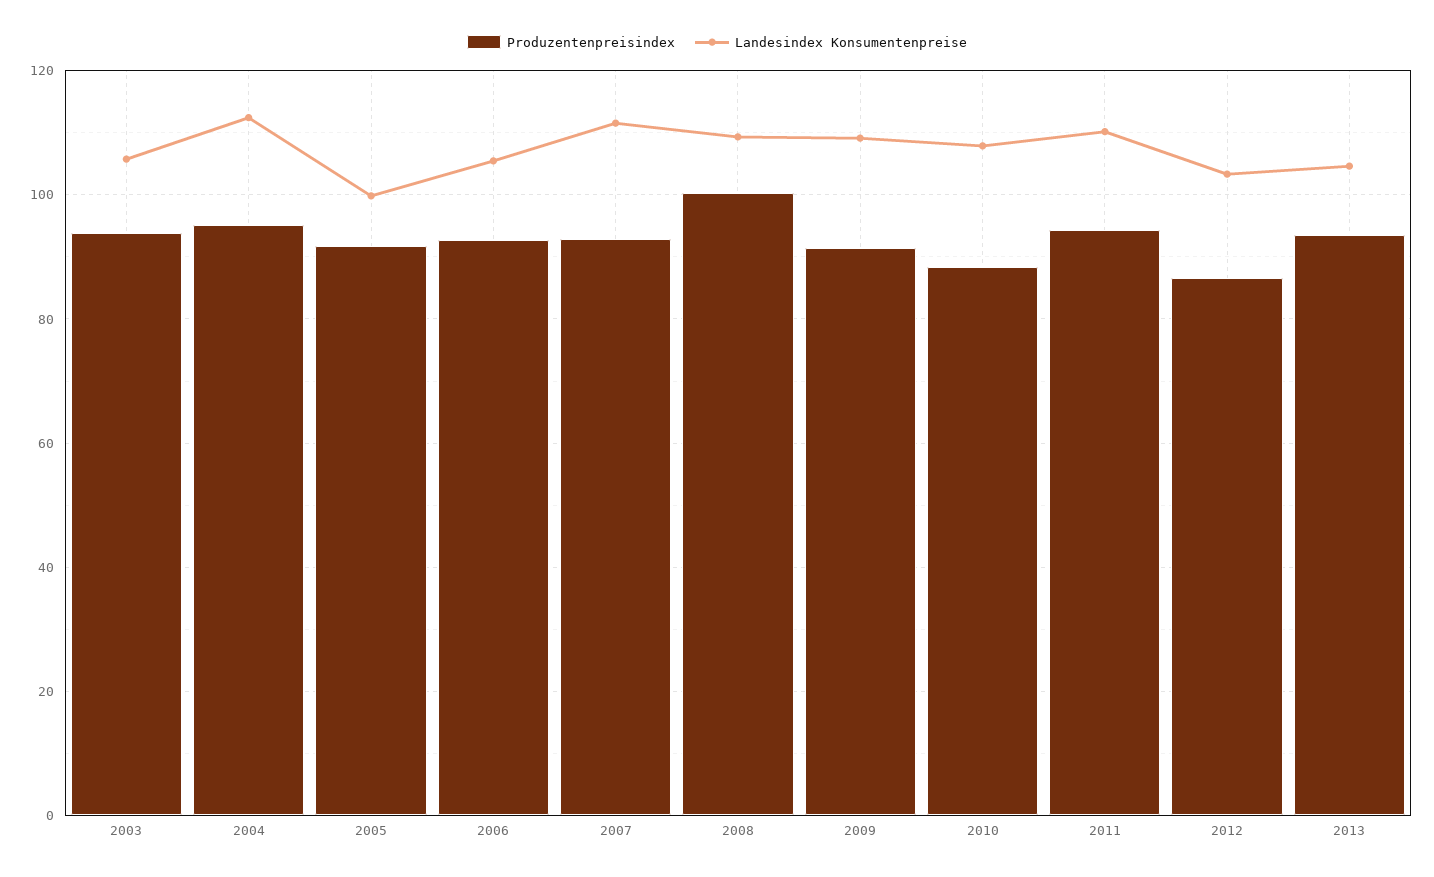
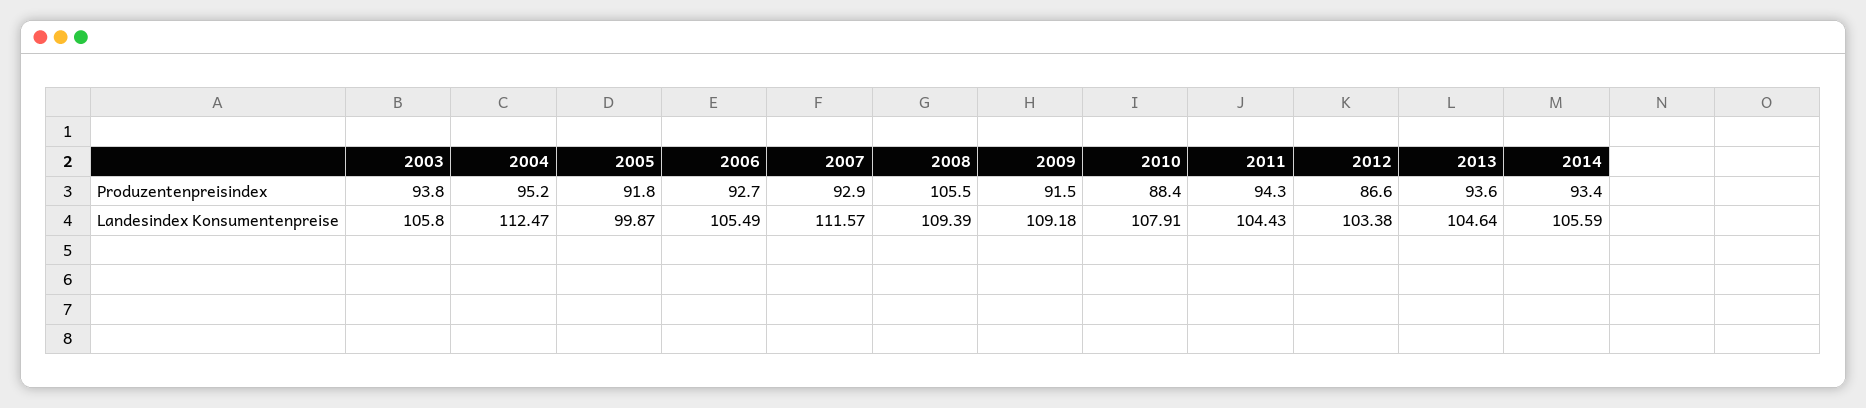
Produzentenpreisindex, 2008: 100 -> 105.5
Landesindex Konsumentenpreise, 2011: 110 -> 104.43
Produzentenpreisindex, 2014: none -> 93.4
Landesindex Konsumentenpreise, 2014: none -> 105.59

